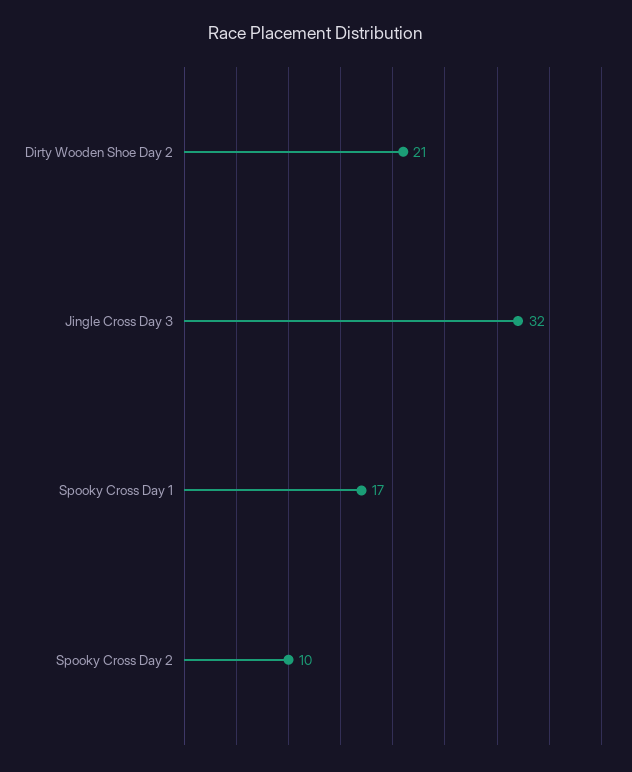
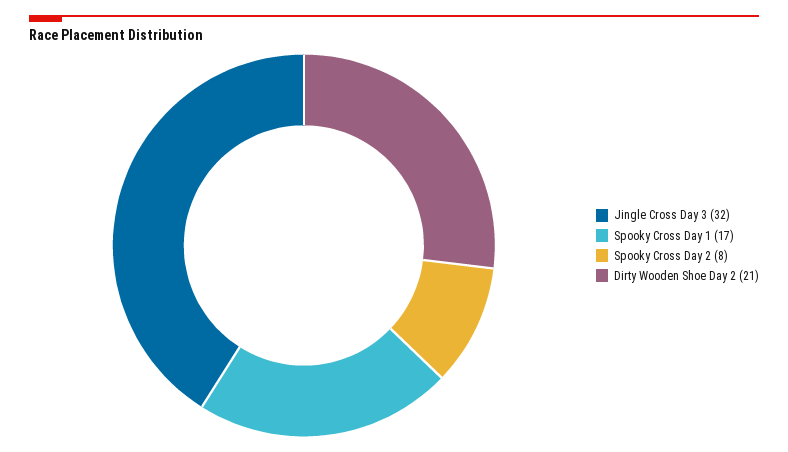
Spooky Cross Day 2: 10 -> 8

